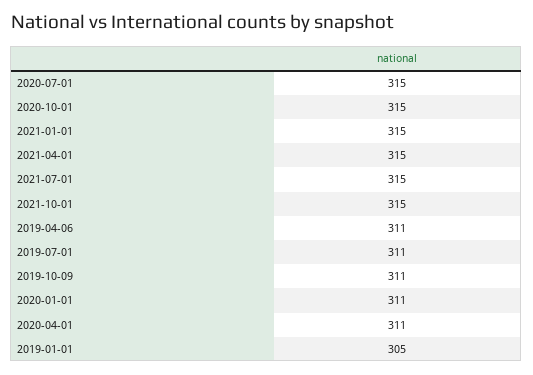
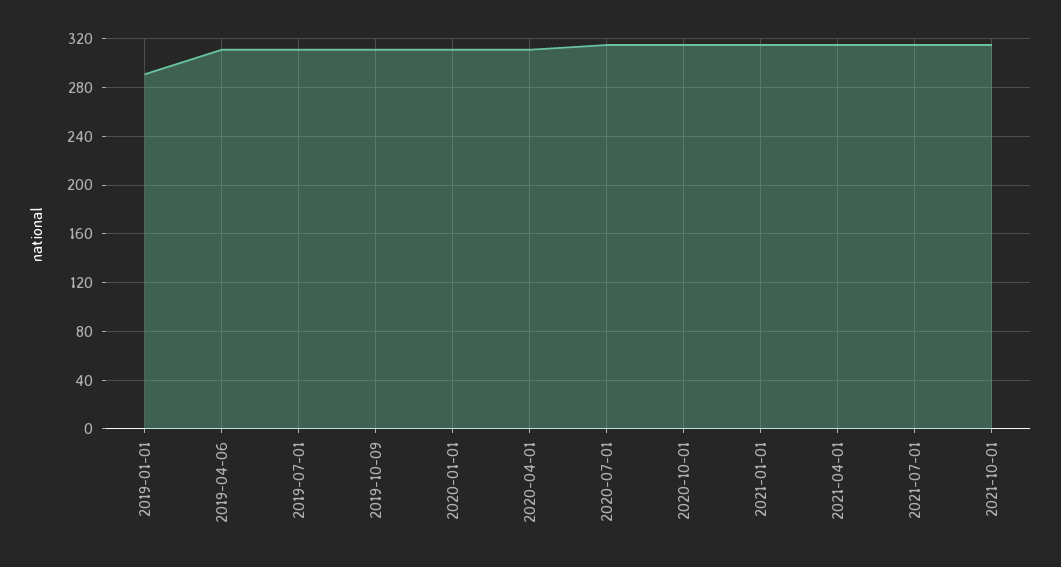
2019-01-01: 305 -> 290

